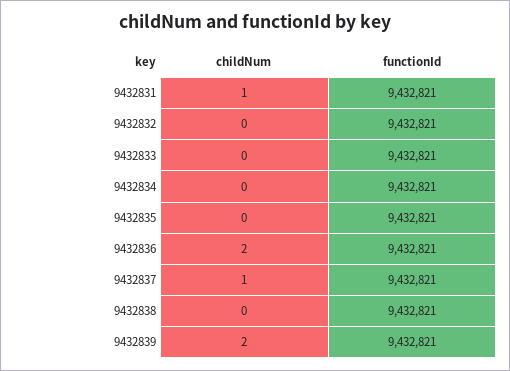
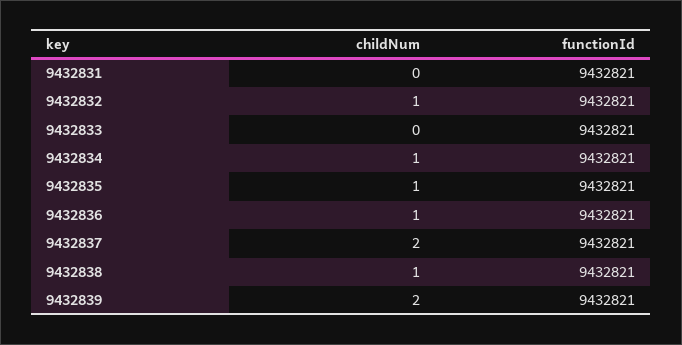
childNum, 9432831: 1 -> 0
childNum, 9432832: 0 -> 1
childNum, 9432834: 0 -> 1
childNum, 9432835: 0 -> 1
childNum, 9432836: 2 -> 1
childNum, 9432837: 1 -> 2
childNum, 9432838: 0 -> 1

